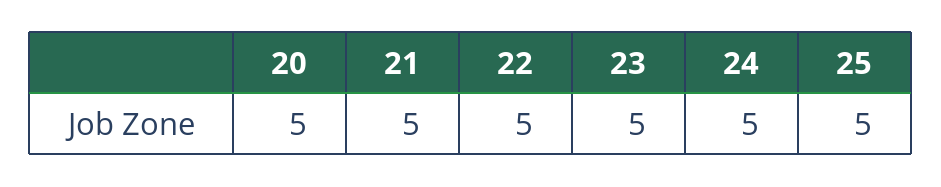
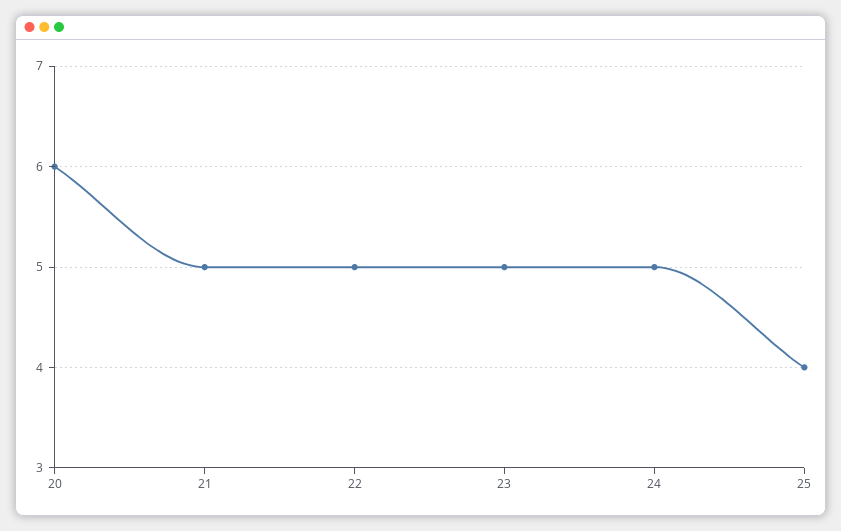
20: 5 -> 6
25: 5 -> 4

